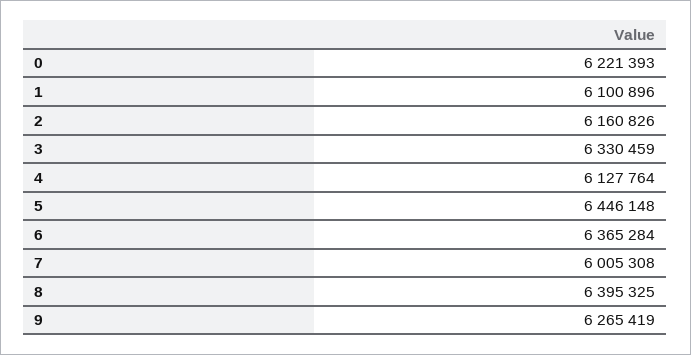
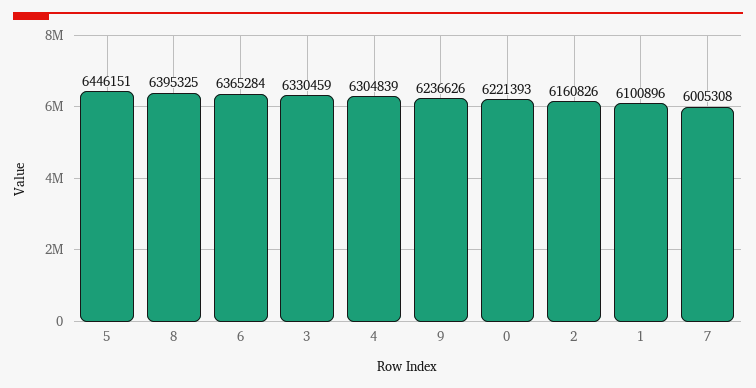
4: 6127764 -> 6304839
5: 6446148 -> 6446151
9: 6265419 -> 6236626

